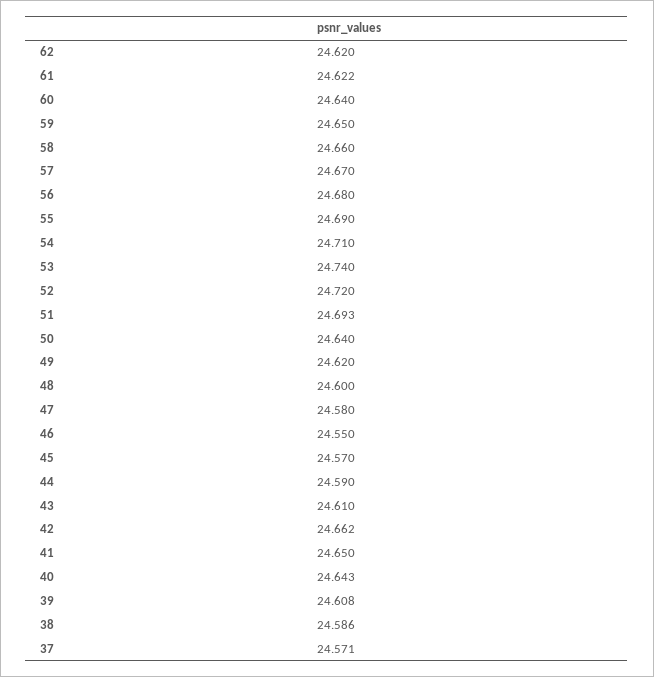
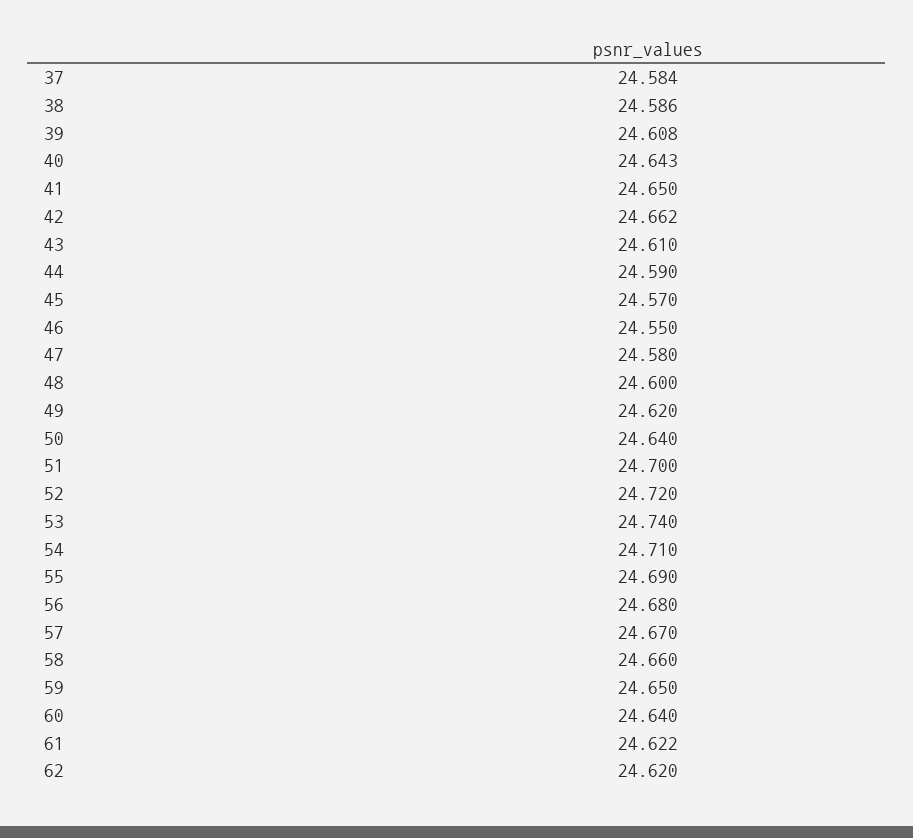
51: 24.693 -> 24.7
37: 24.571 -> 24.584

